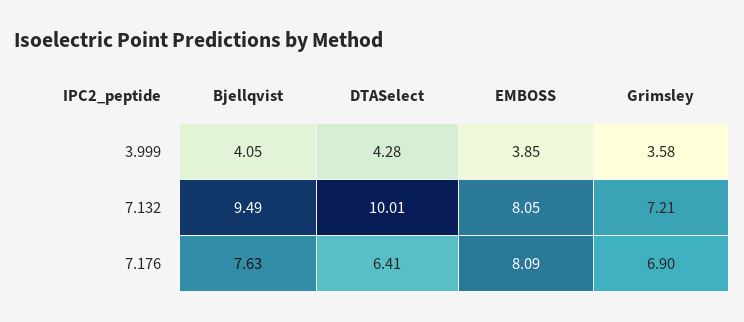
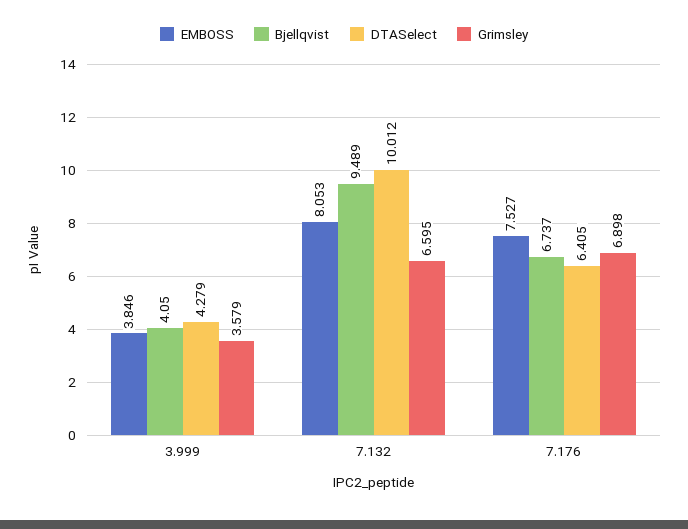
Grimsley, 7.132: 7.21 -> 6.595
Bjellqvist, 7.176: 7.63 -> 6.737
EMBOSS, 7.176: 8.09 -> 7.527

